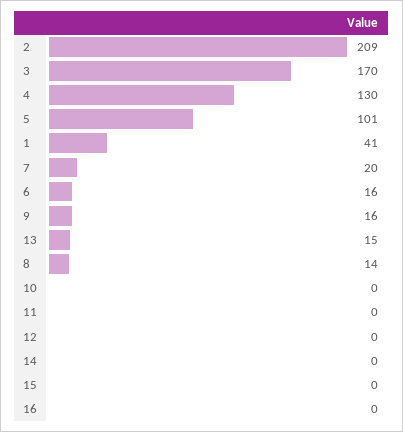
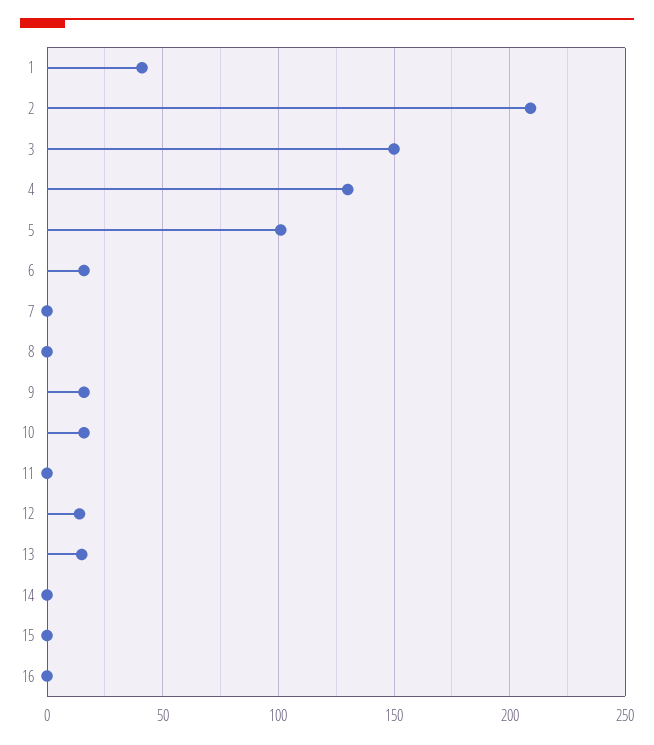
3: 170 -> 150
7: 20 -> 0
8: 14 -> 0
10: 0 -> 15
12: 0 -> 15

